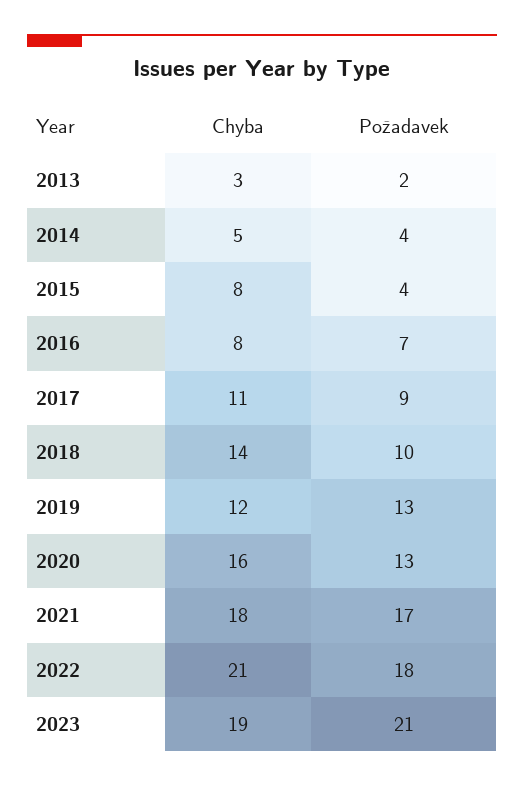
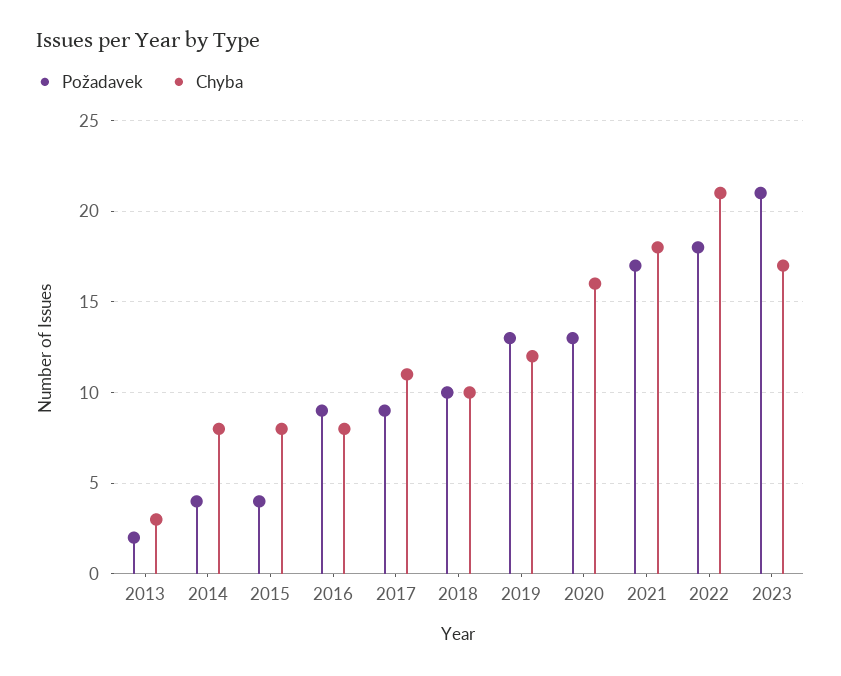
Chyba, 2014: 5 -> 8
Požadavek, 2016: 7 -> 9
Chyba, 2018: 14 -> 10
Chyba, 2023: 19 -> 17

